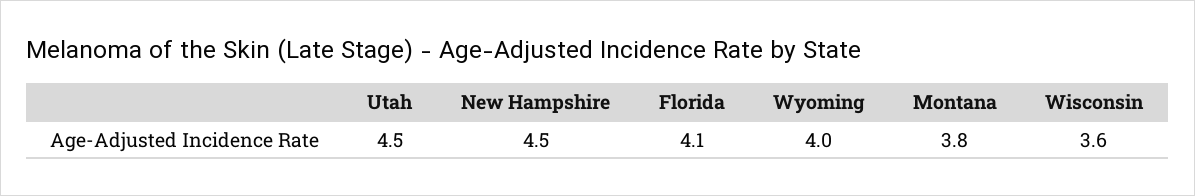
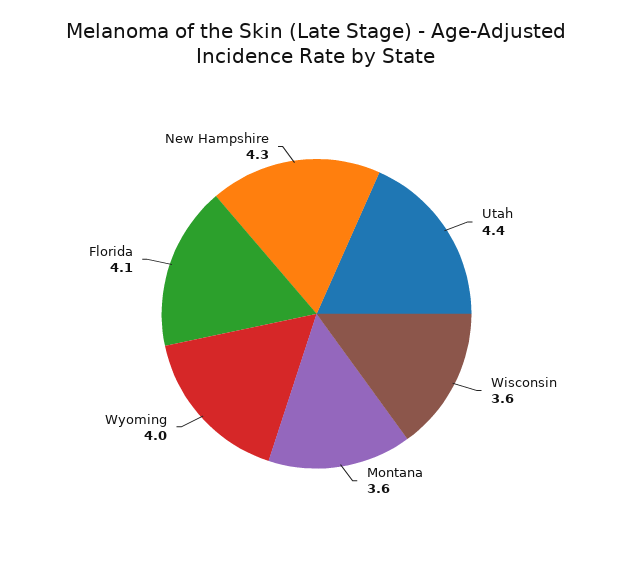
Utah: 4.5 -> 4.4
New Hampshire: 4.5 -> 4.3
Montana: 3.8 -> 3.6

